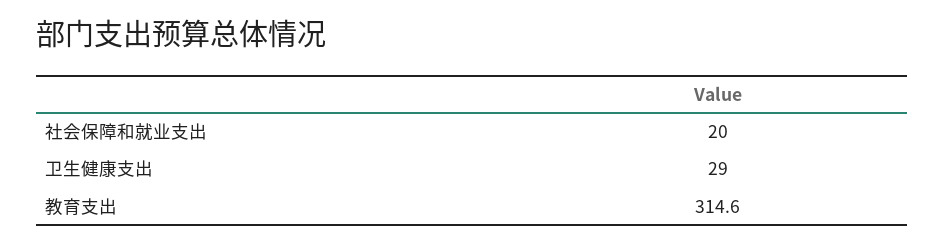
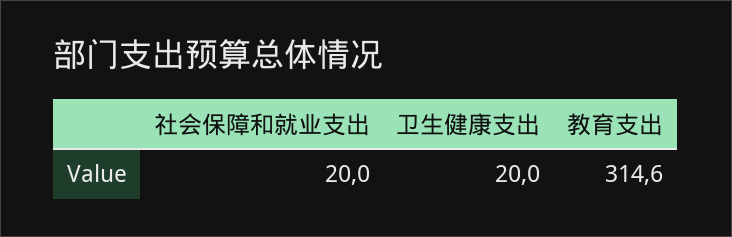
卫生健康支出: 29 -> 20

